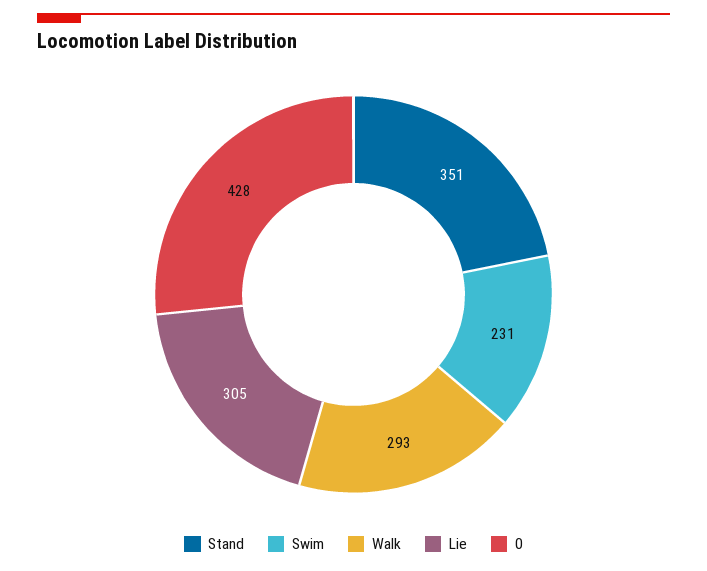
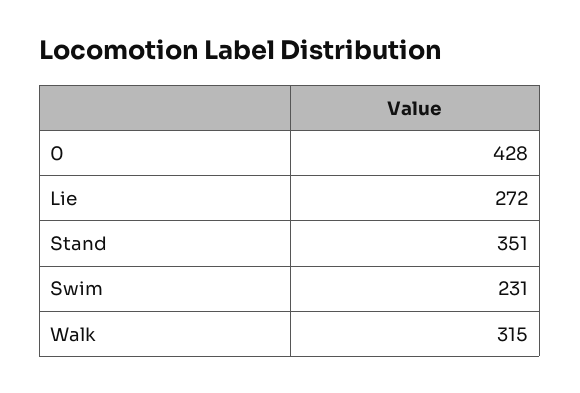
Walk: 293 -> 315
Lie: 305 -> 272

